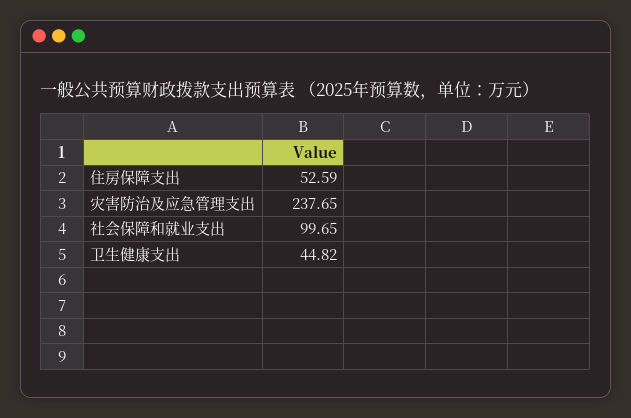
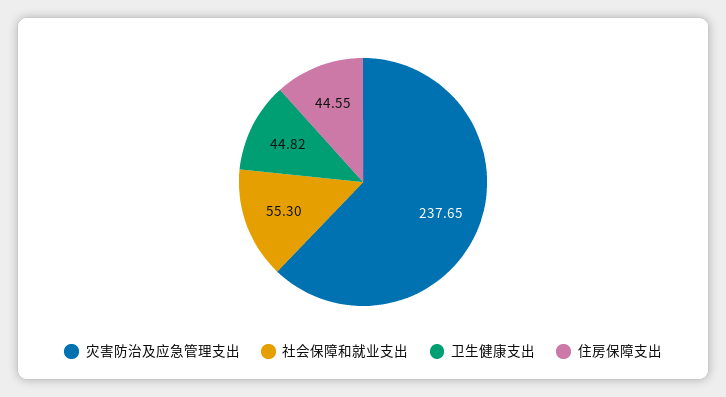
住房保障支出: 52.59 -> 44.55
社会保障和就业支出: 99.65 -> 55.3

